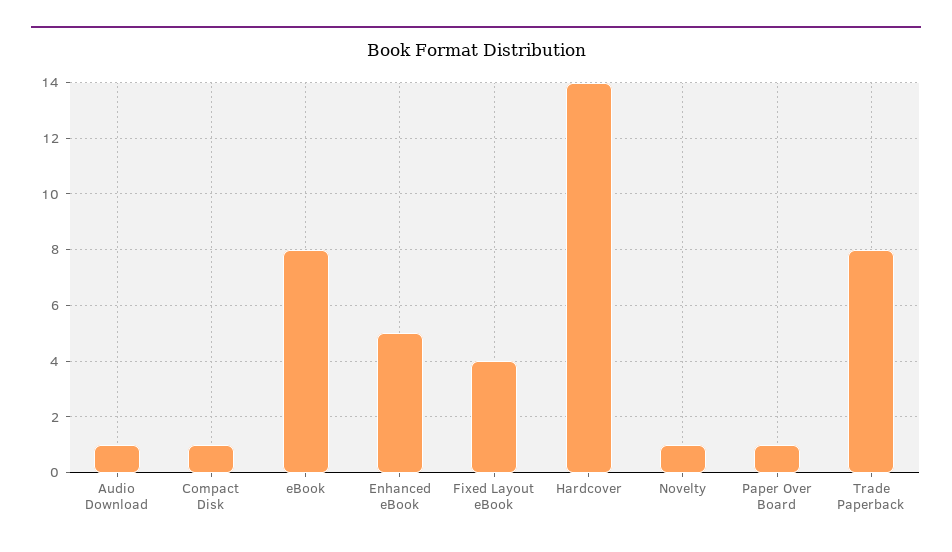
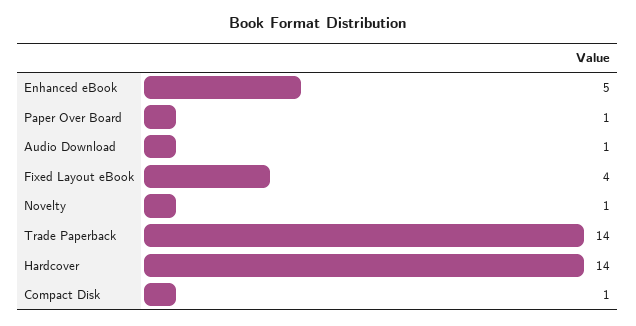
eBook: 8 -> none
Trade Paperback: 8 -> 14

